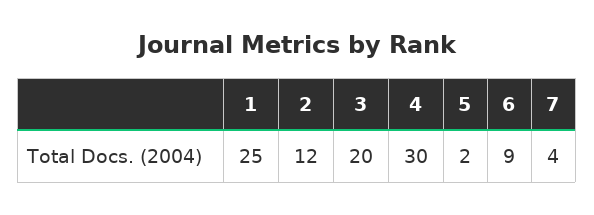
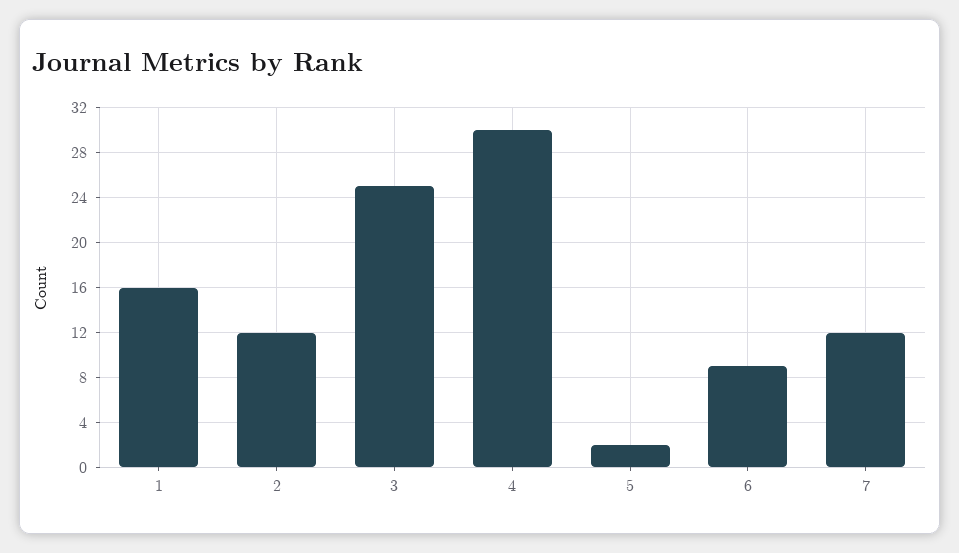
1: 25 -> 16
3: 20 -> 25
7: 4 -> 12

